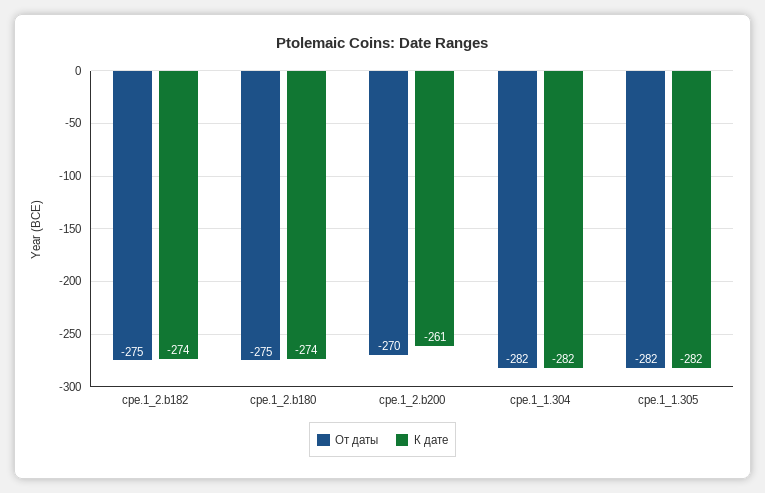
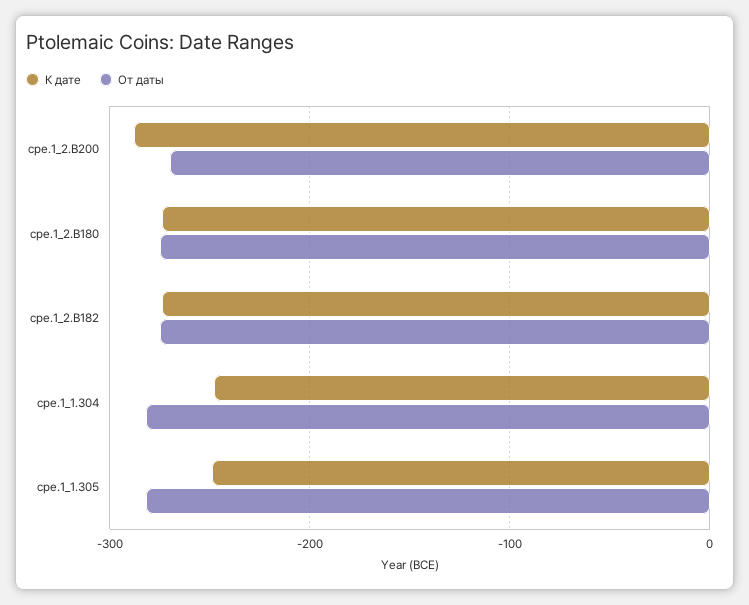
К дате, cpe.1_2.b200: -261 -> -290
К дате, cpe.1_1.304: -282 -> -250
К дате, cpe.1_1.305: -282 -> -250

